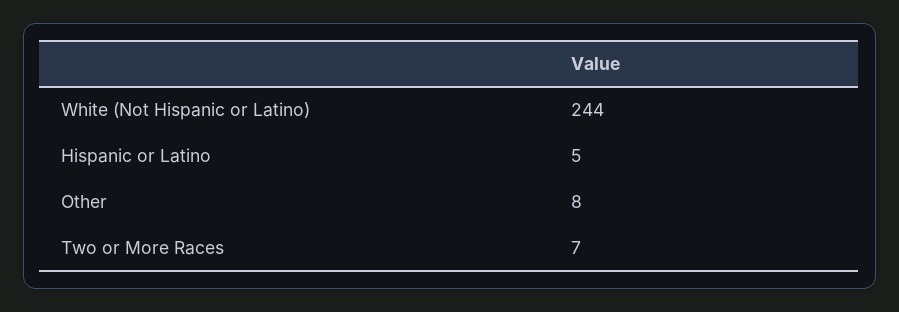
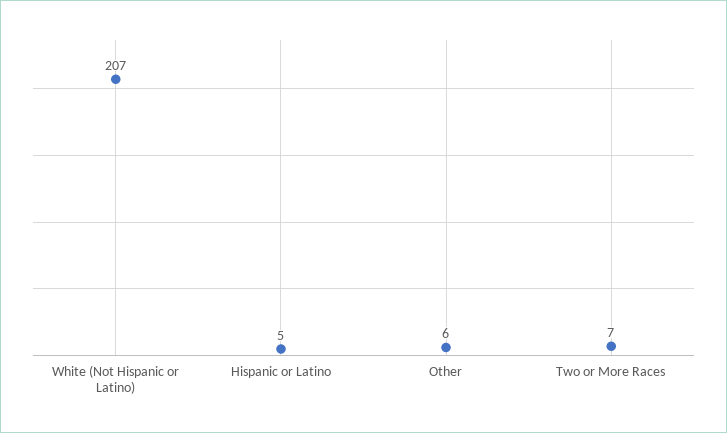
White (Not Hispanic or Latino): 244 -> 207
Other: 8 -> 6

